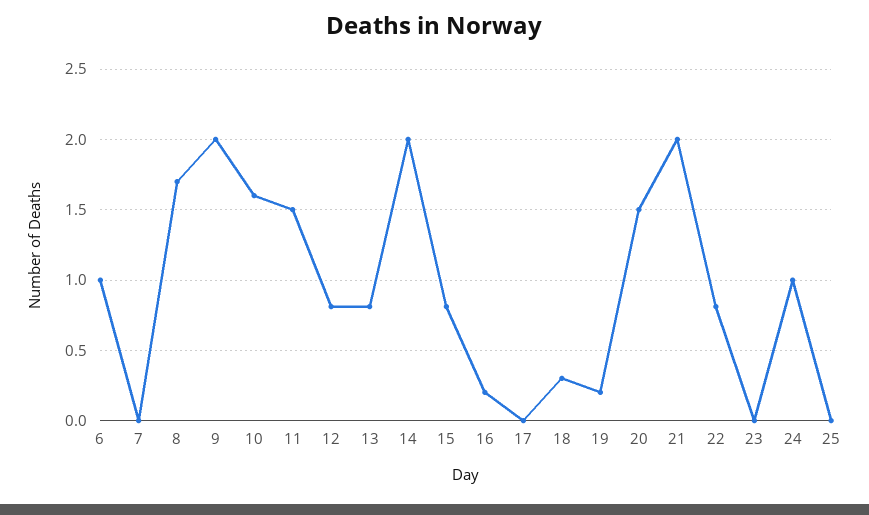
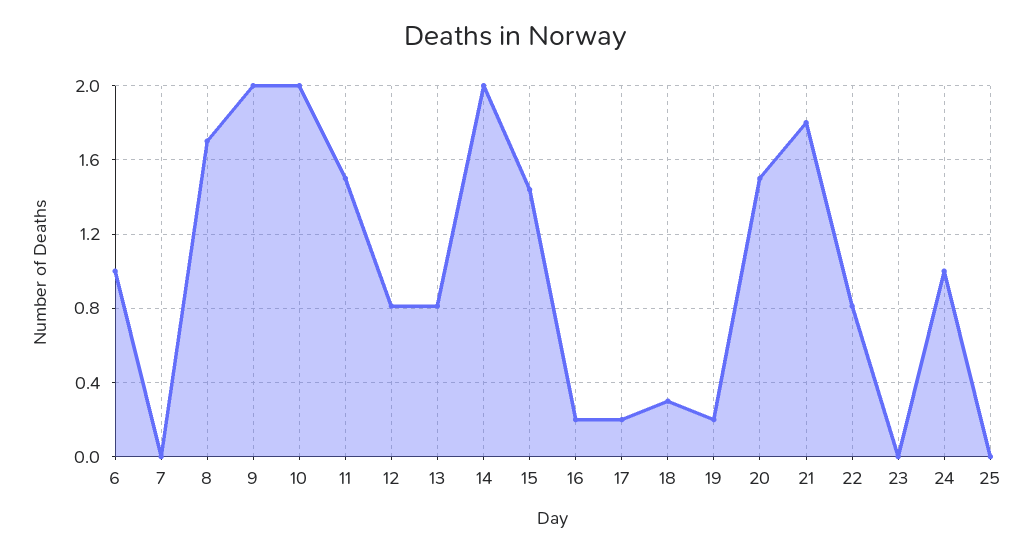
10: 1.6 -> 2
15: 0.8 -> 1.45
17: 0 -> 0.2
21: 2 -> 1.8

